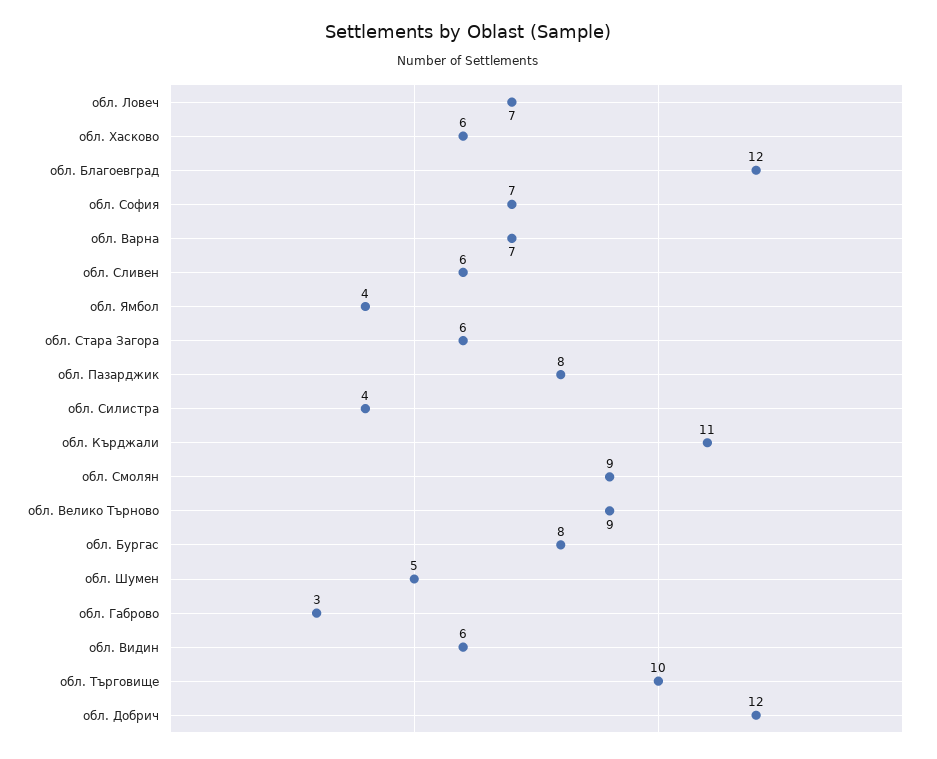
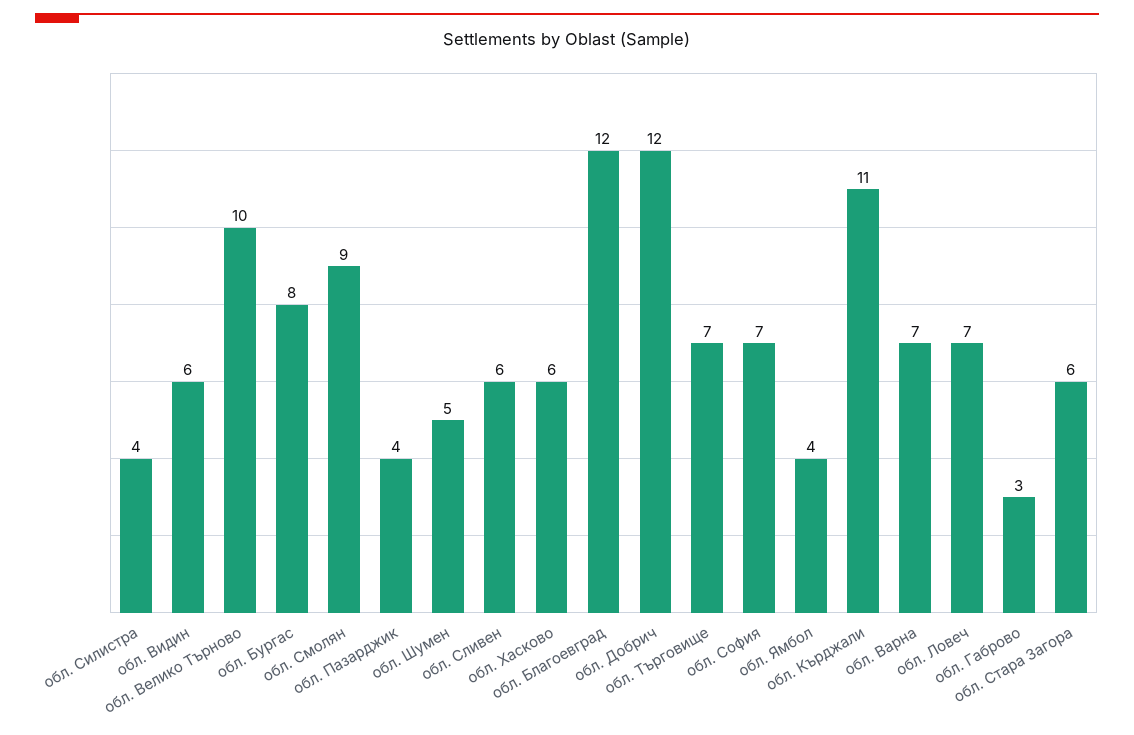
обл. Пазарджик: 8 -> 4
обл. Велико Търново: 9 -> 10
обл. Търговище: 10 -> 7

